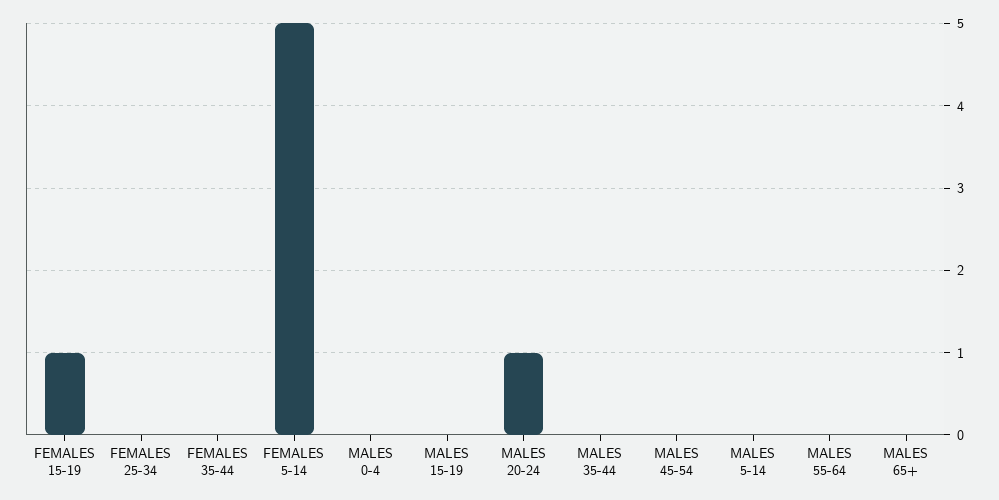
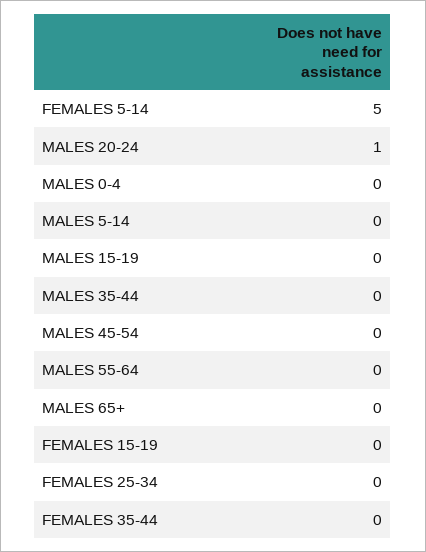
FEMALES 15-19: 1 -> 0

